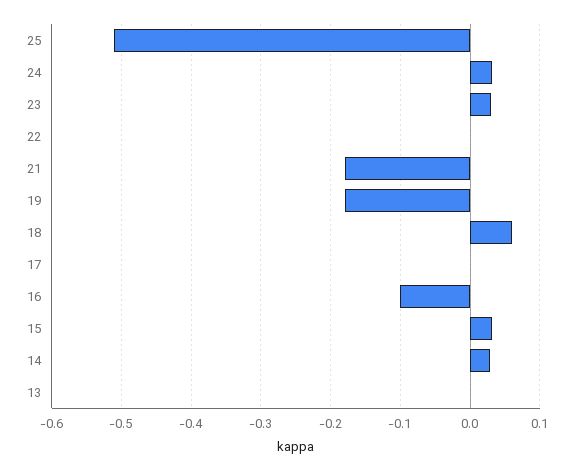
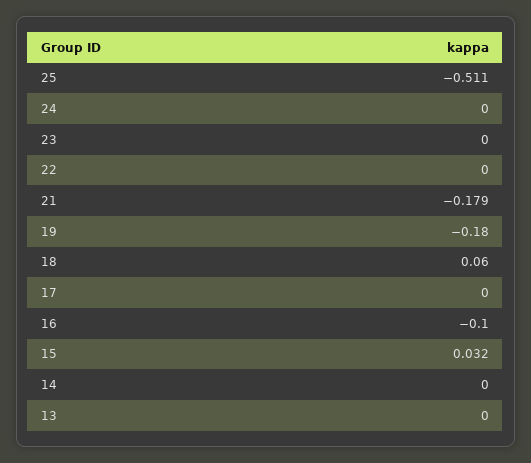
24: 0.03 -> 0
23: 0.03 -> 0
14: 0.03 -> 0

